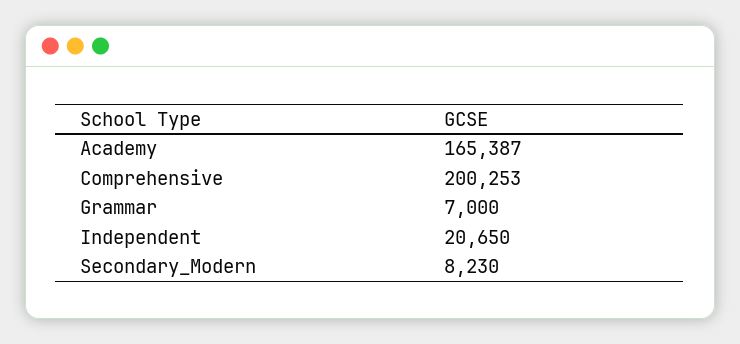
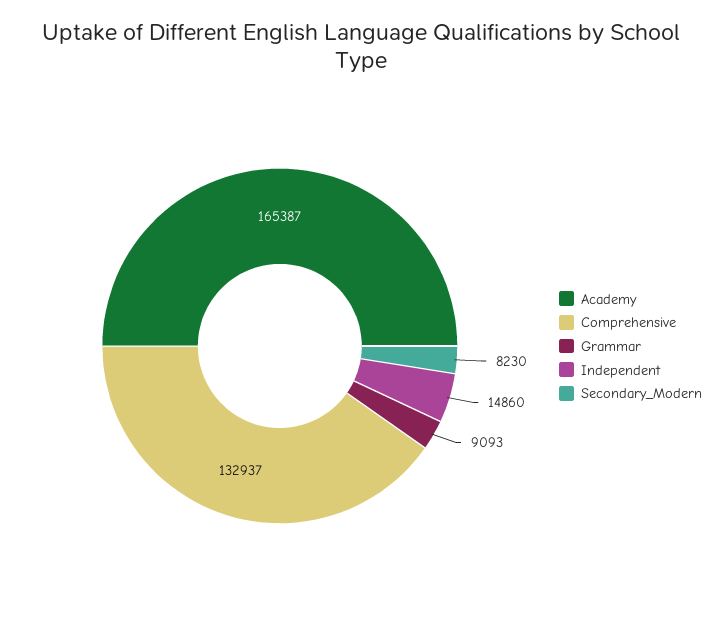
Comprehensive: 200253 -> 132937
Grammar: 7000 -> 9093
Independent: 20650 -> 14860

